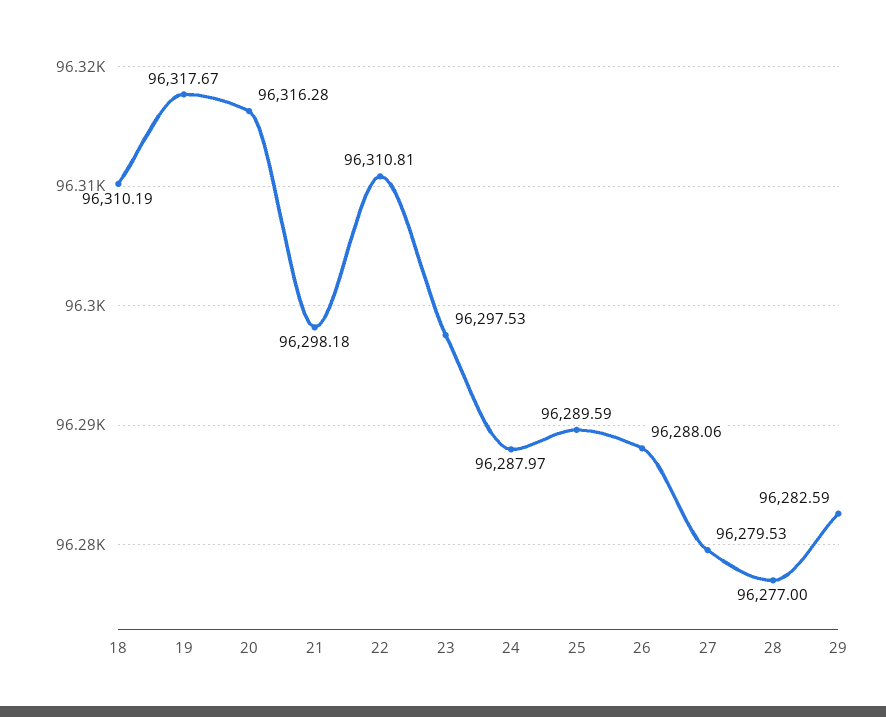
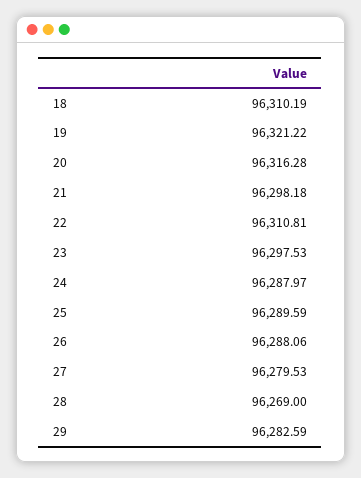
19: 96317.67 -> 96321.22
28: 96277 -> 96269

